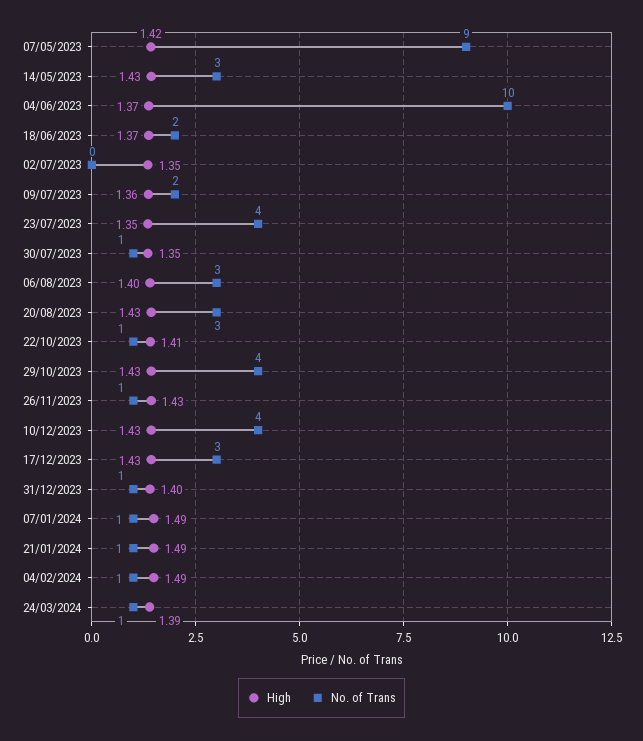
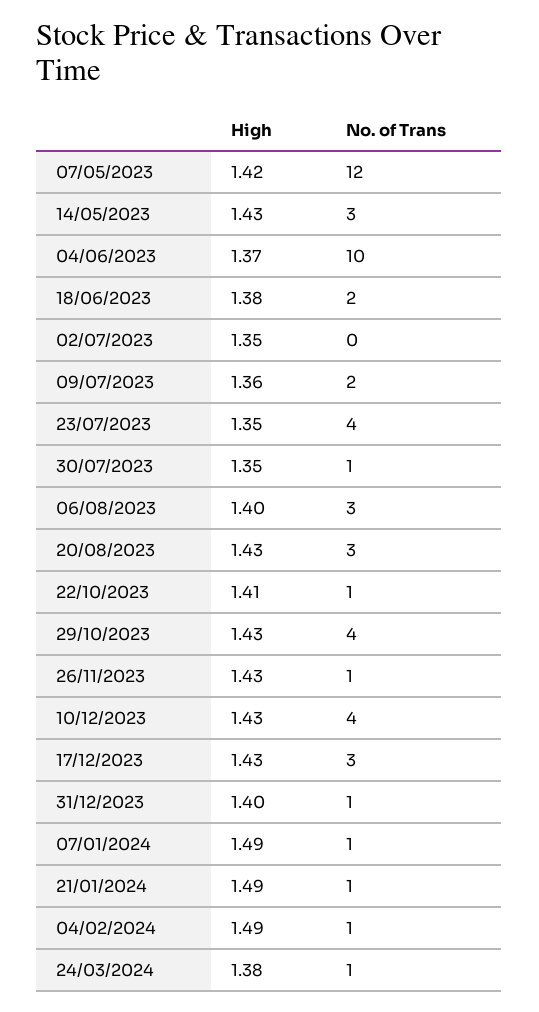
No. of Trans, 07/05/2023: 9 -> 12
High, 18/06/2023: 1.37 -> 1.38
High, 24/03/2024: 1.39 -> 1.38

